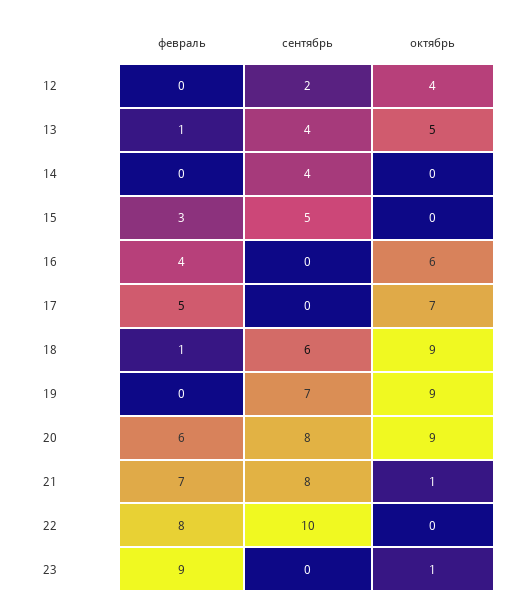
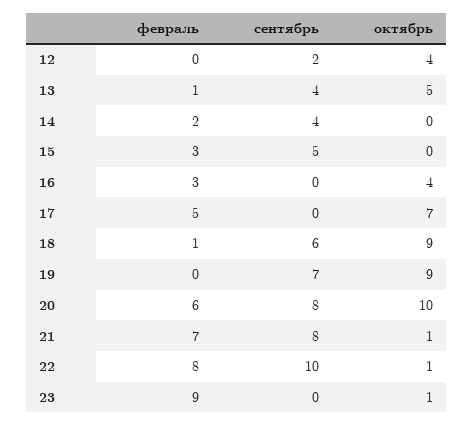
февраль, 14: 0 -> 2
февраль, 16: 4 -> 3
октябрь, 16: 6 -> 4
октябрь, 20: 9 -> 10
октябрь, 22: 0 -> 1

